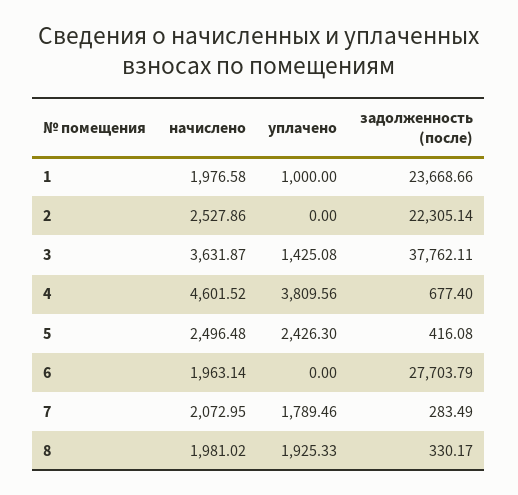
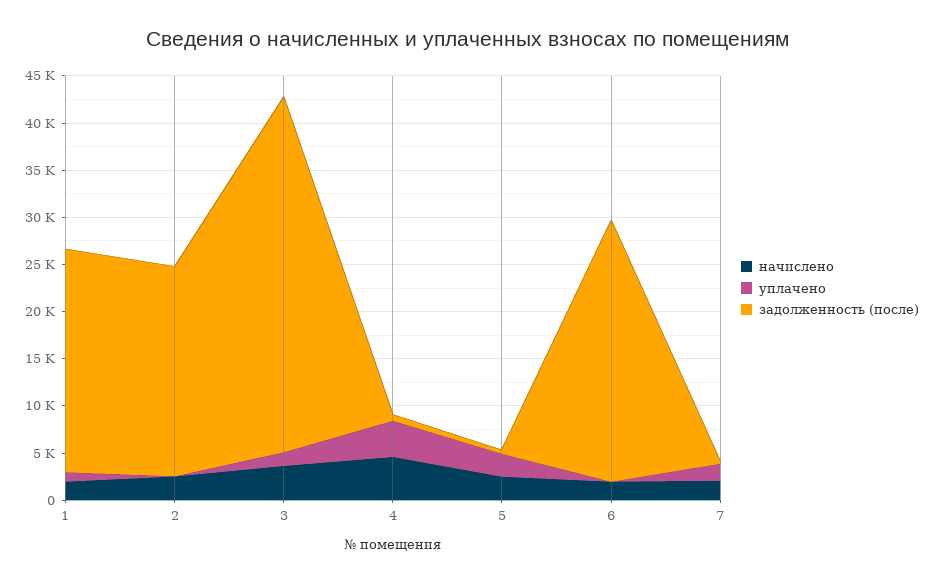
начислено, 8: 1981.02 -> none
уплачено, 8: 1925.33 -> none
задолженность (после), 8: 330.17 -> none

